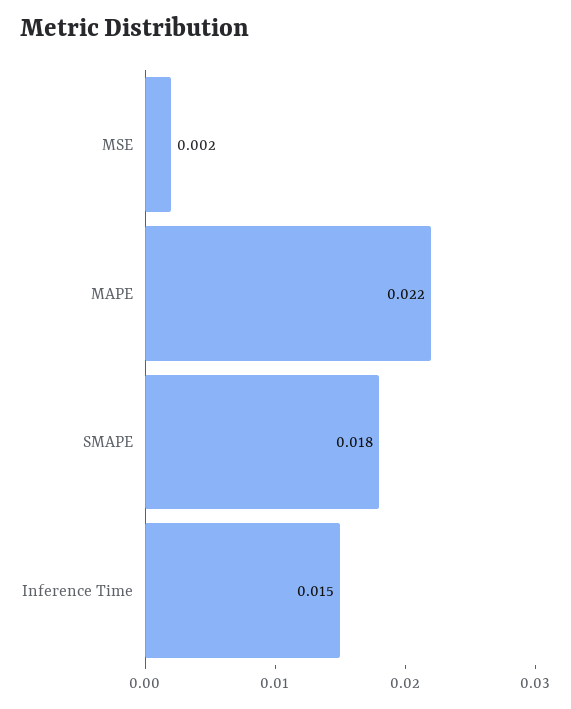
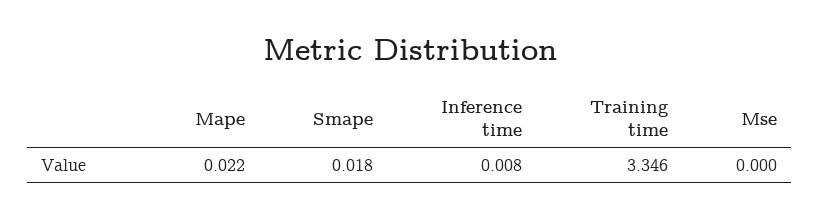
MSE: 0.002 -> 0
Inference Time: 0.015 -> 0.008
Training time: none -> 3.346

